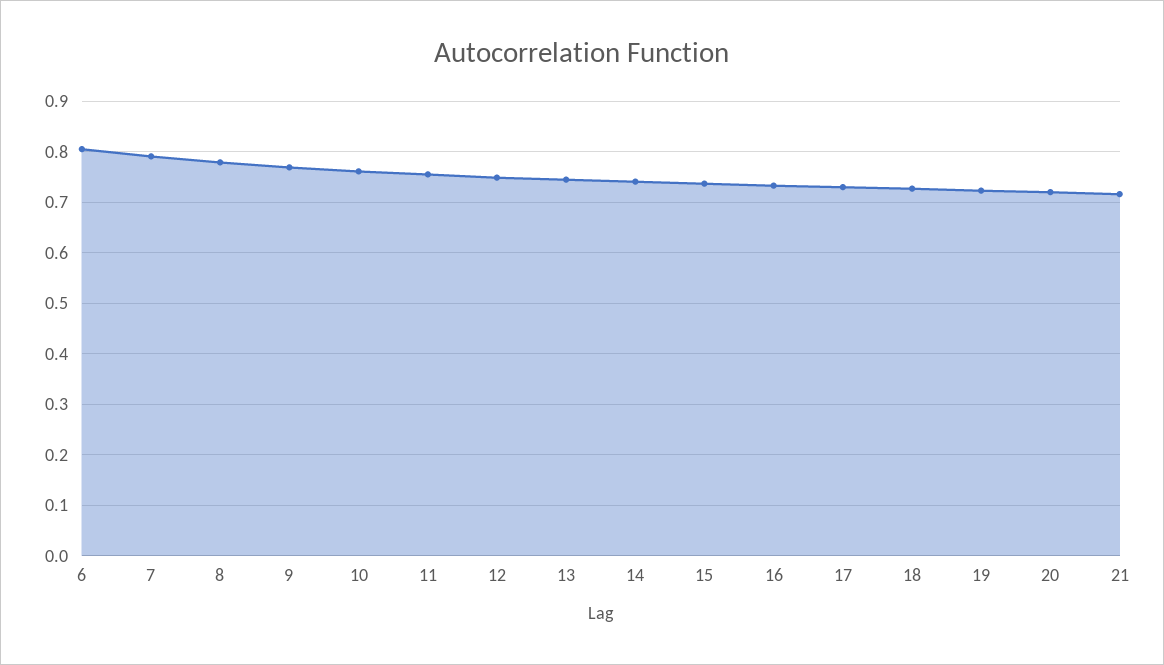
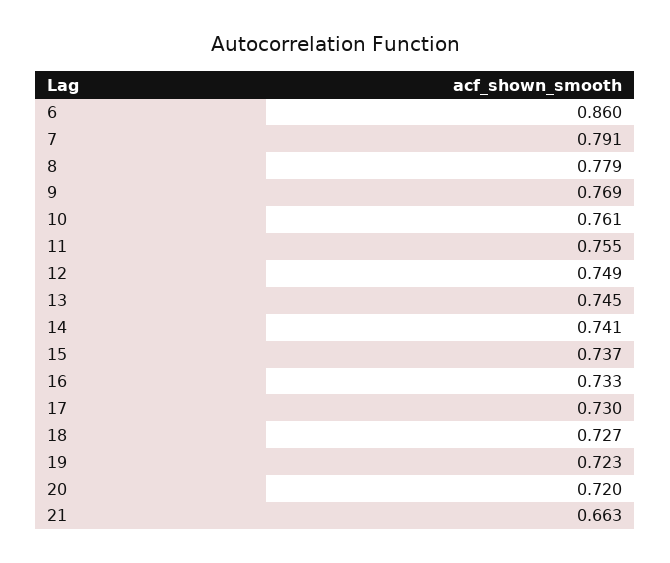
6: 0.8 -> 0.86
21: 0.72 -> 0.663

